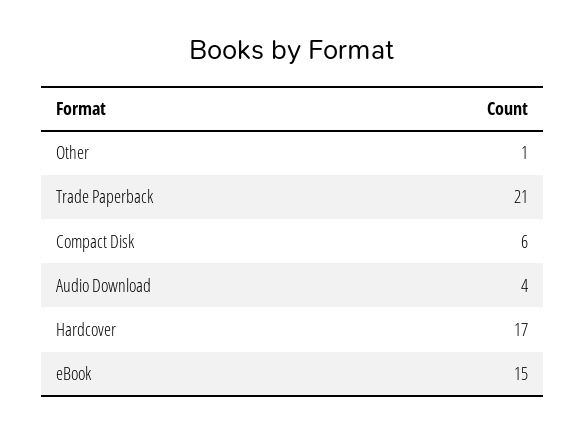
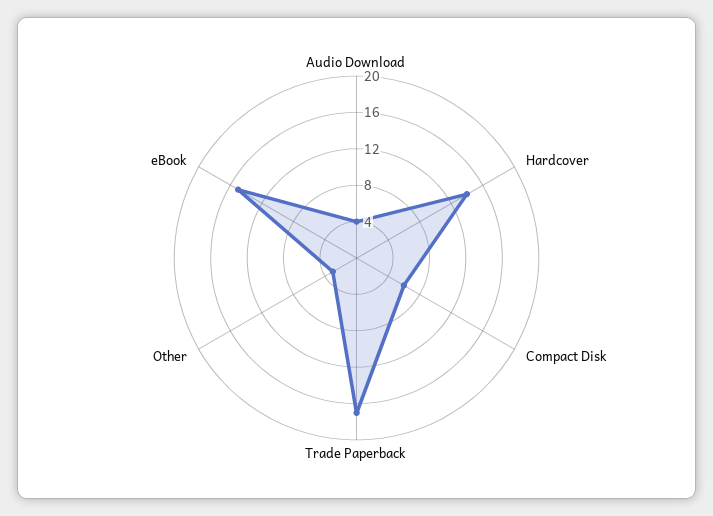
Other: 1 -> 3
Trade Paperback: 21 -> 17
Hardcover: 17 -> 14

